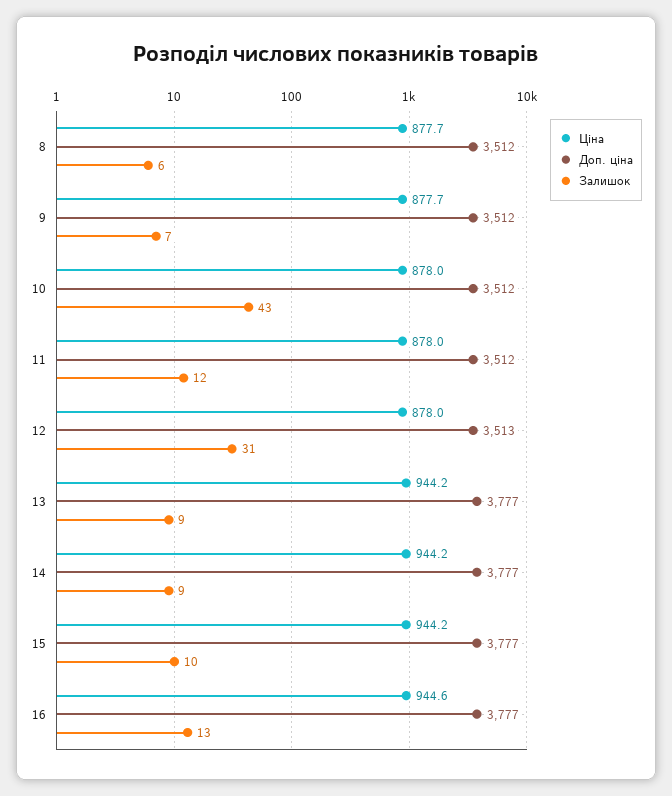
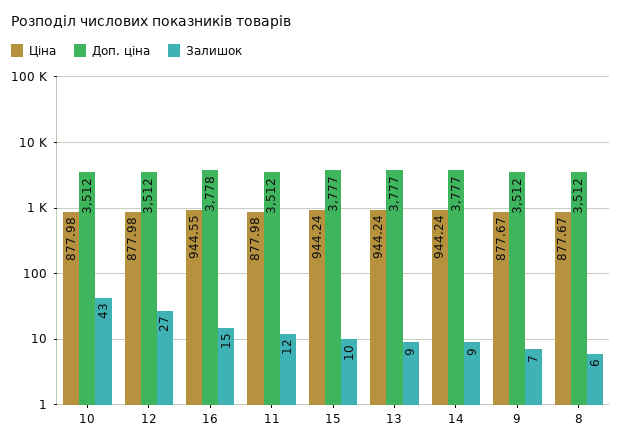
Доп. ціна, 12: 3513 -> 3512
Залишок, 12: 31 -> 27
Доп. ціна, 16: 3777 -> 3778
Залишок, 16: 13 -> 15

